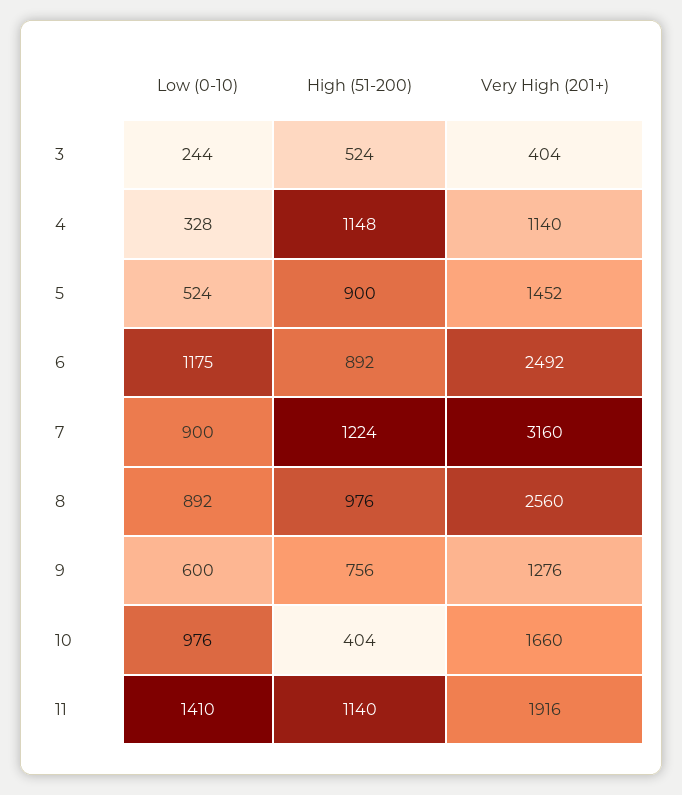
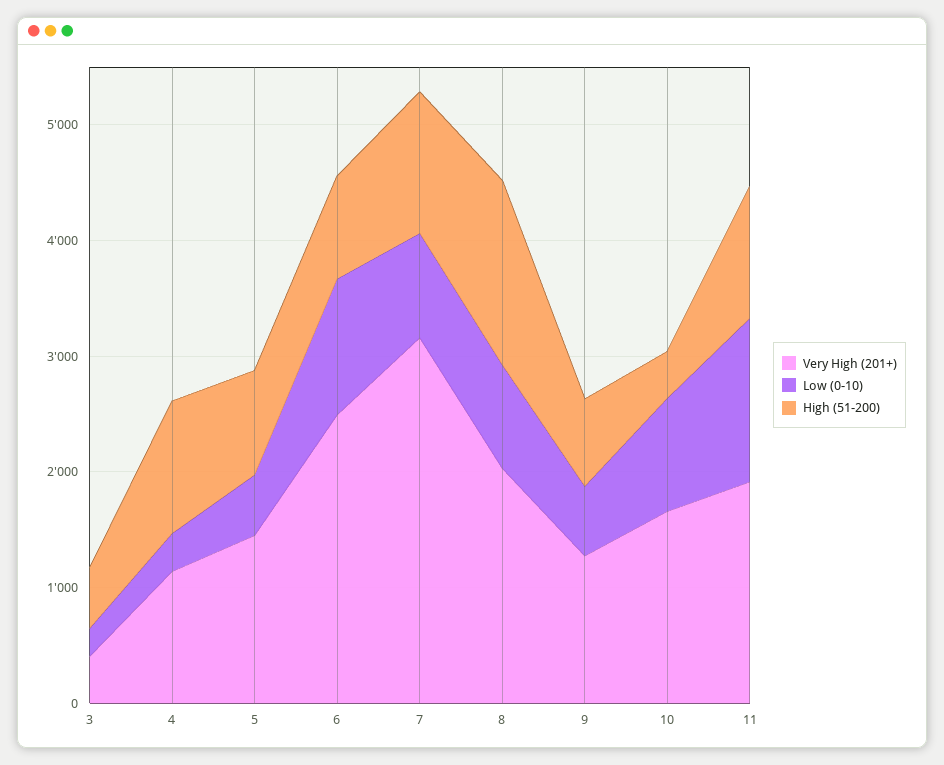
High (51-200), 8: 976 -> 1600
Very High (201+), 8: 2560 -> 2000

